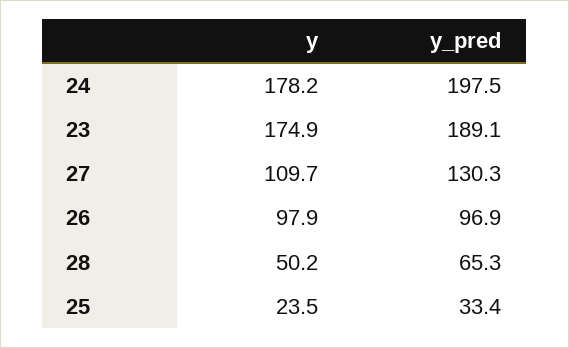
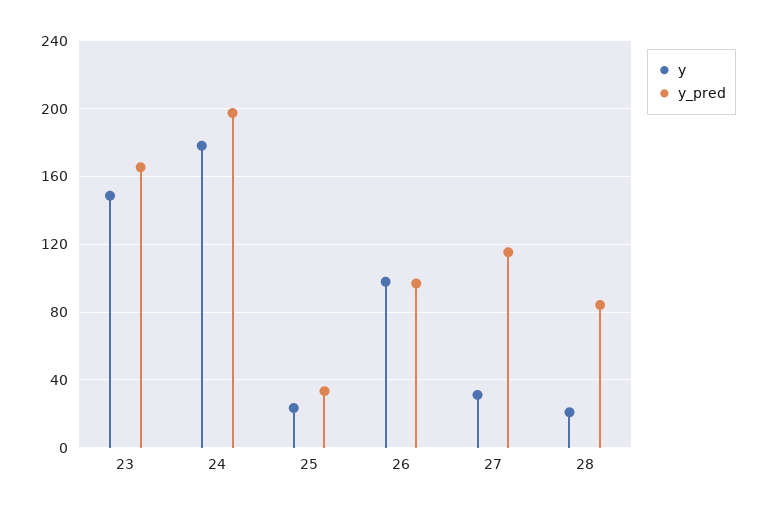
y, 23: 174.9 -> 150
y_pred, 23: 189.1 -> 165
y, 27: 109.7 -> 30
y_pred, 27: 130.3 -> 115
y, 28: 50.2 -> 20
y_pred, 28: 65.3 -> 85

